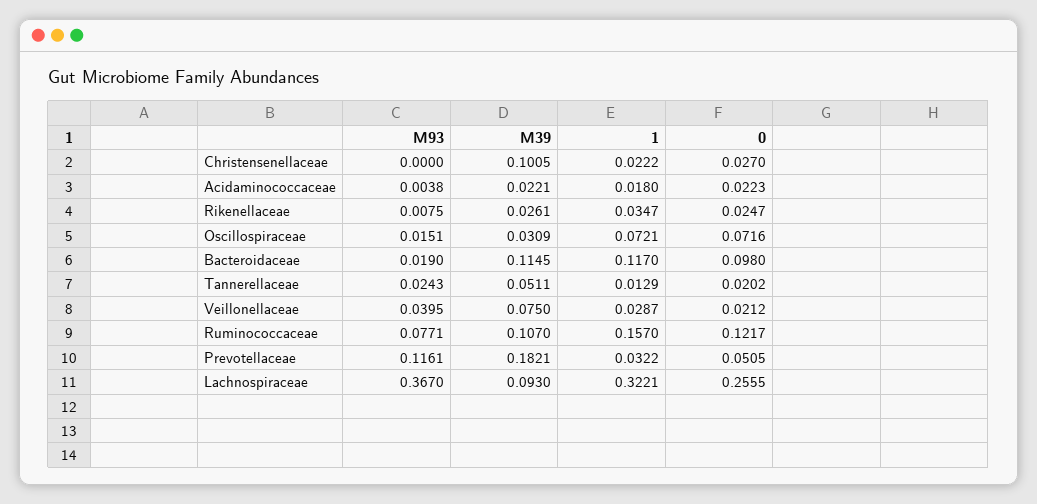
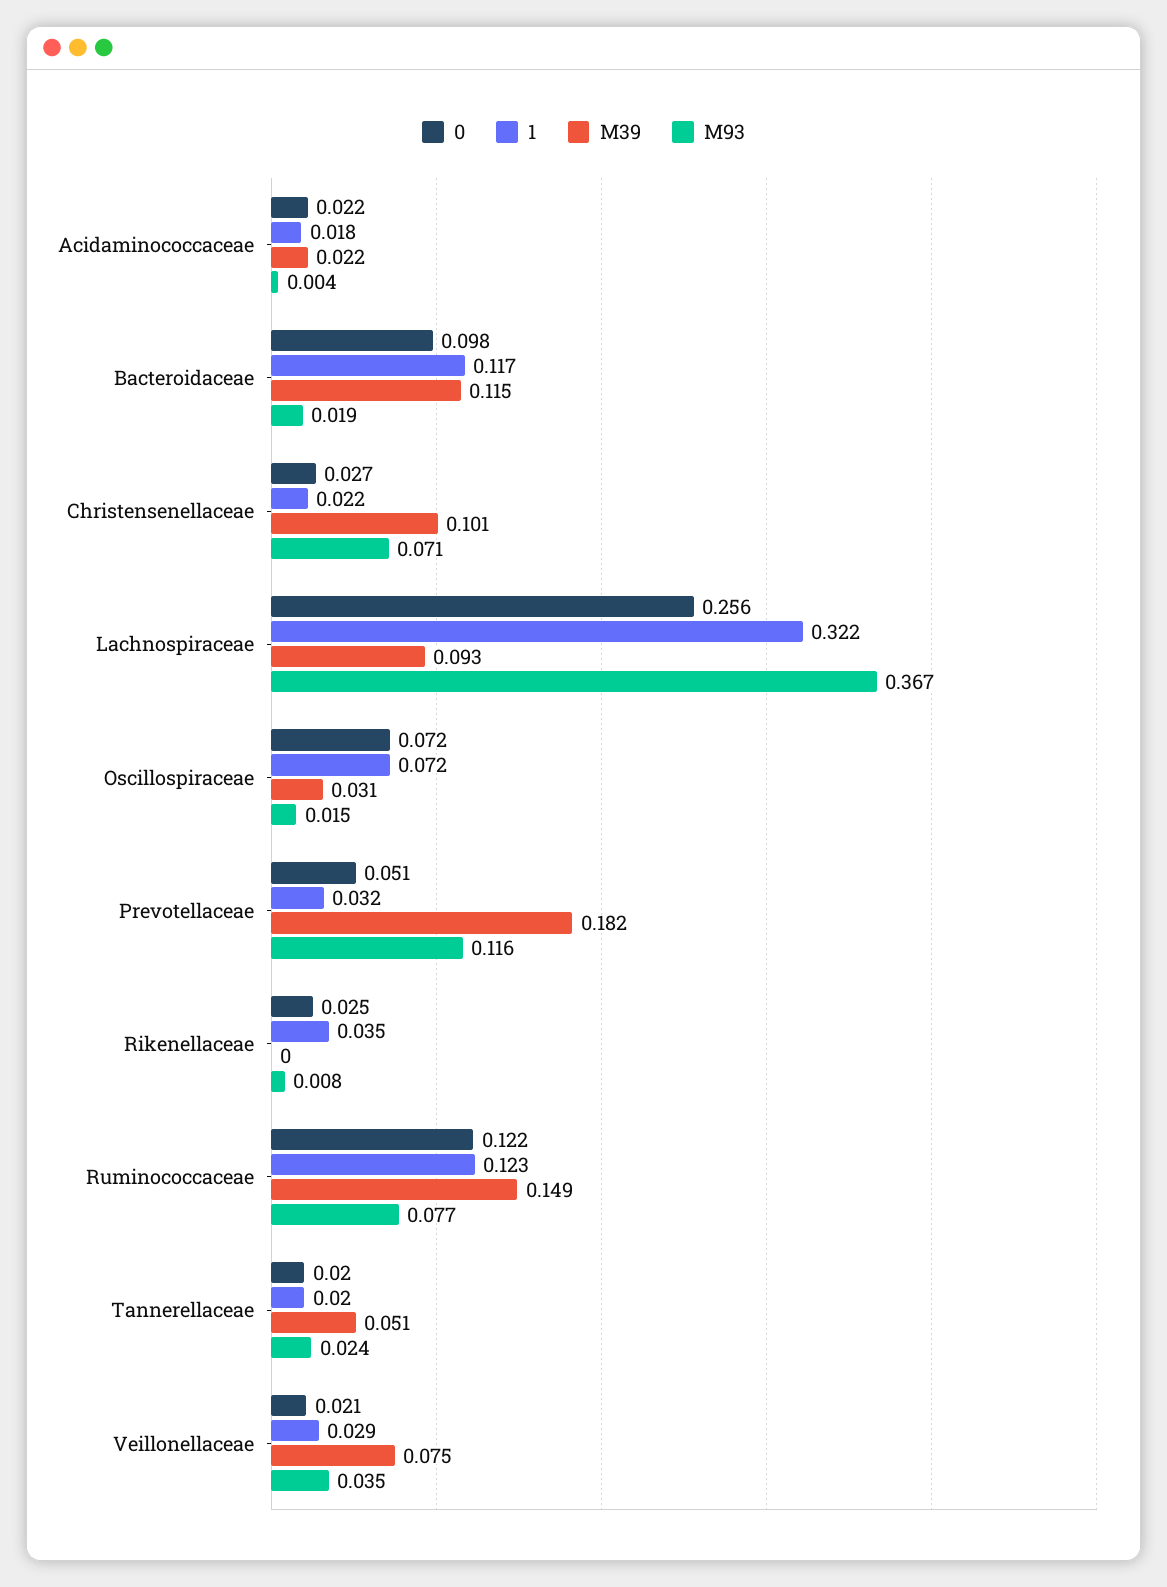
M93, Christensenellaceae: 0 -> 0.071
M39, Rikenellaceae: 0.0261 -> 0
1, Tannerellaceae: 0.0129 -> 0.02
M93, Veillonellaceae: 0.0395 -> 0.035
M39, Ruminococcaceae: 0.107 -> 0.149
1, Ruminococcaceae: 0.157 -> 0.123

